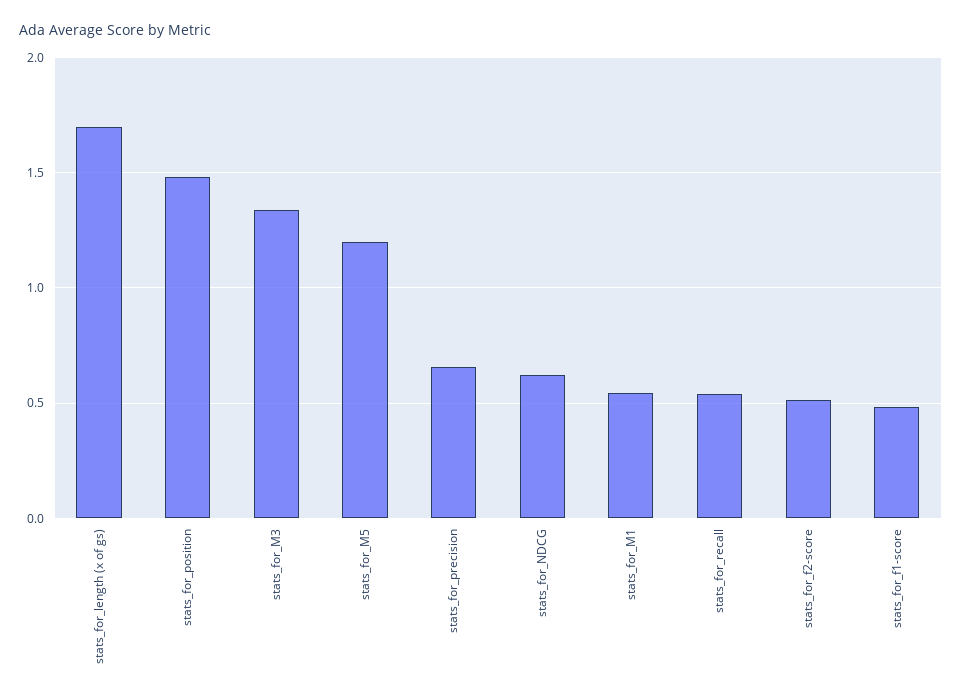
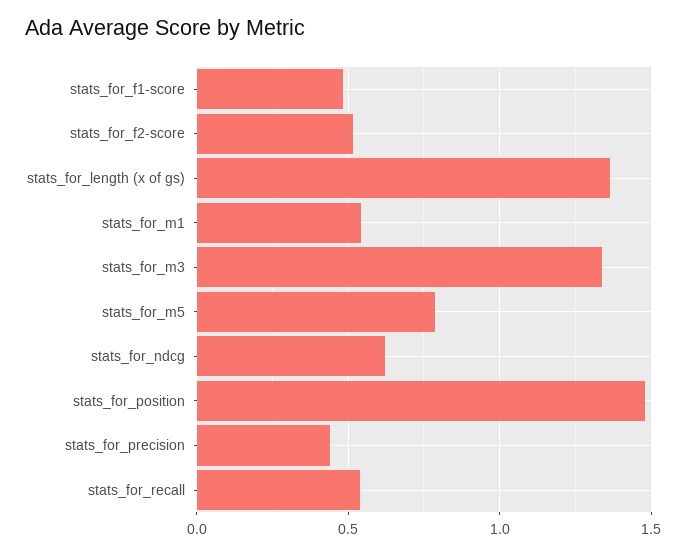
stats_for_length (x of gs): 1.7 -> 1.35
stats_for_M5: 1.2 -> 0.8
stats_for_precision: 0.65 -> 0.45

